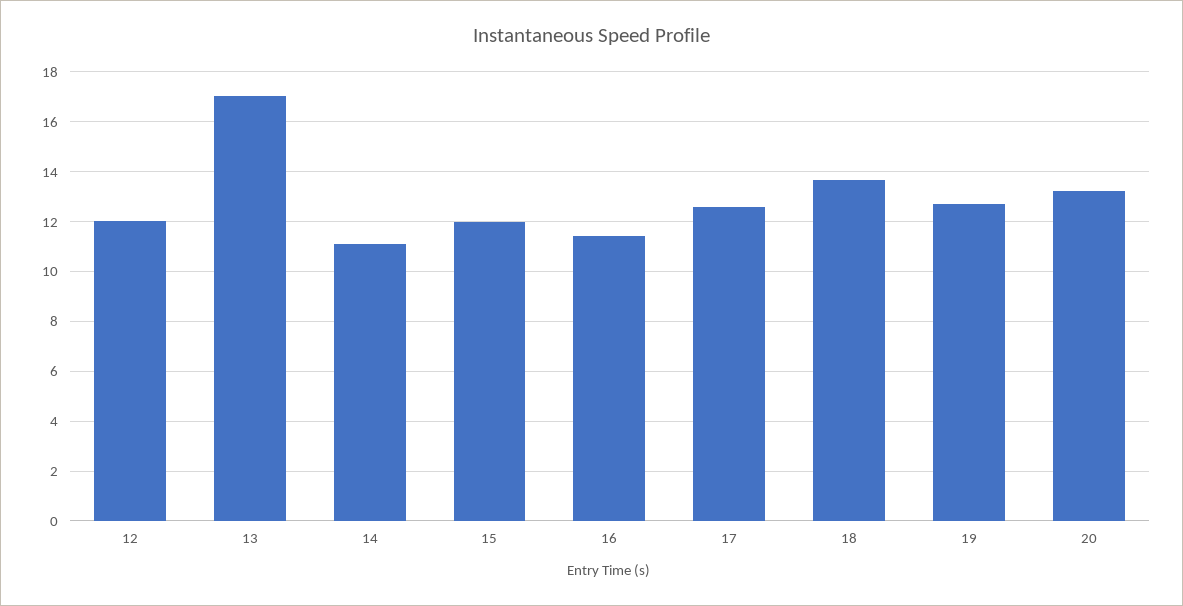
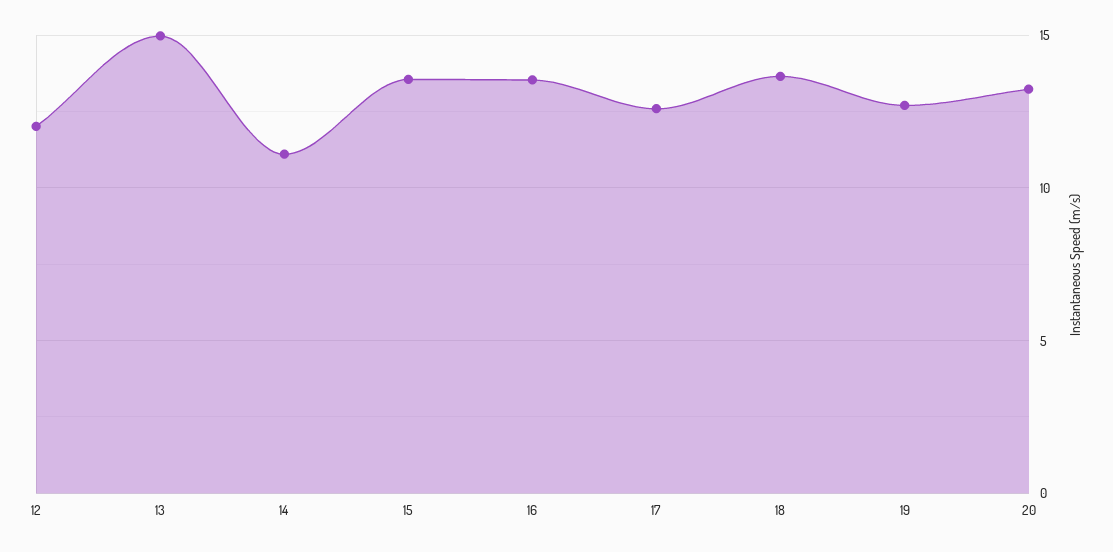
13: 17 -> 15
15: 12 -> 13.5
16: 11.5 -> 13.5

